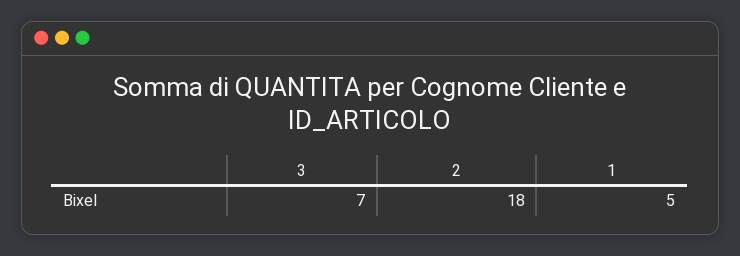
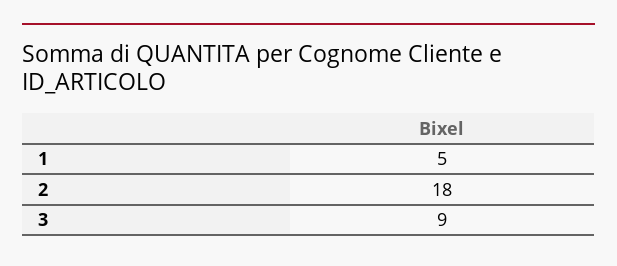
3: 7 -> 9

